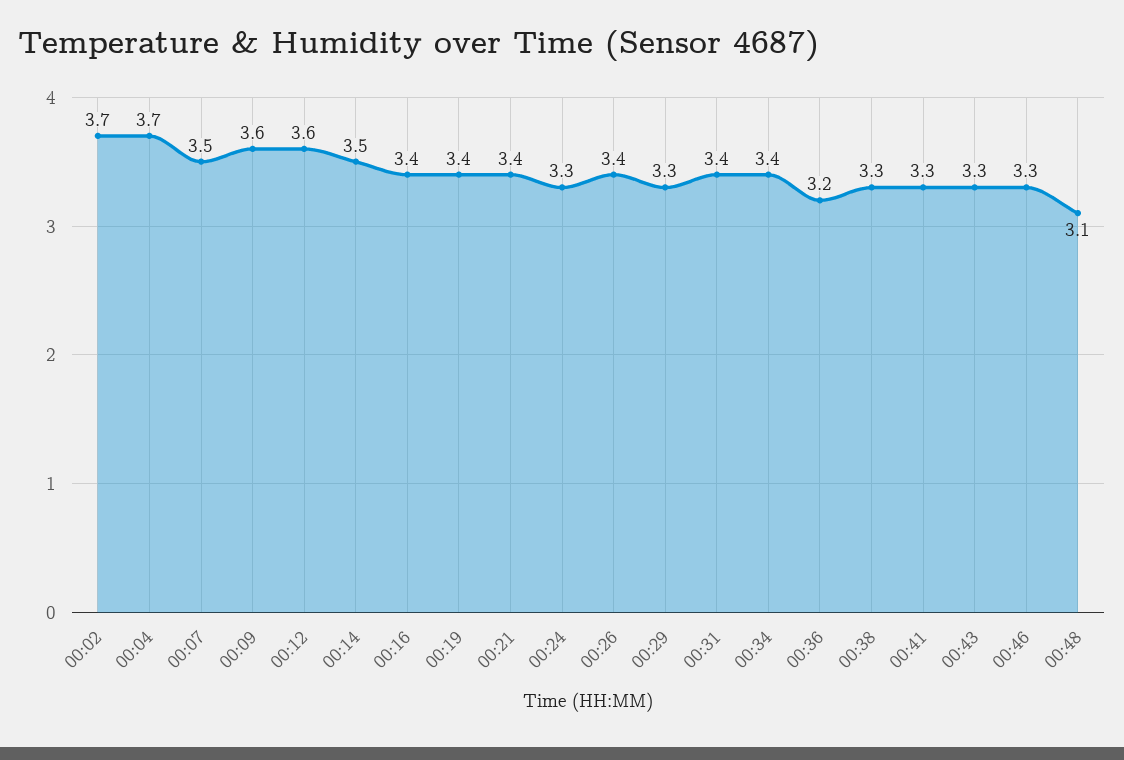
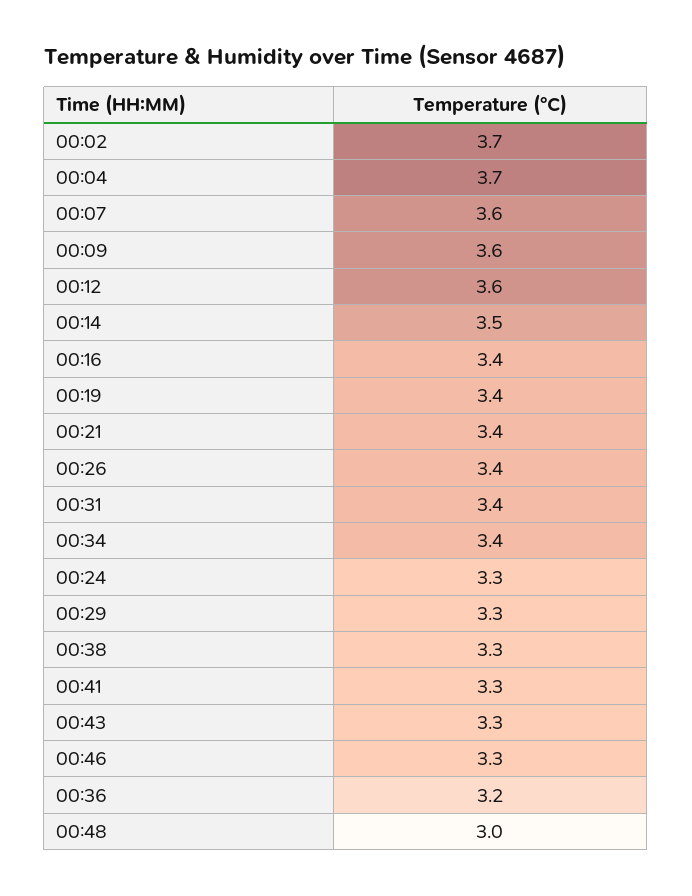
00:07: 3.5 -> 3.6
00:48: 3.1 -> 3

